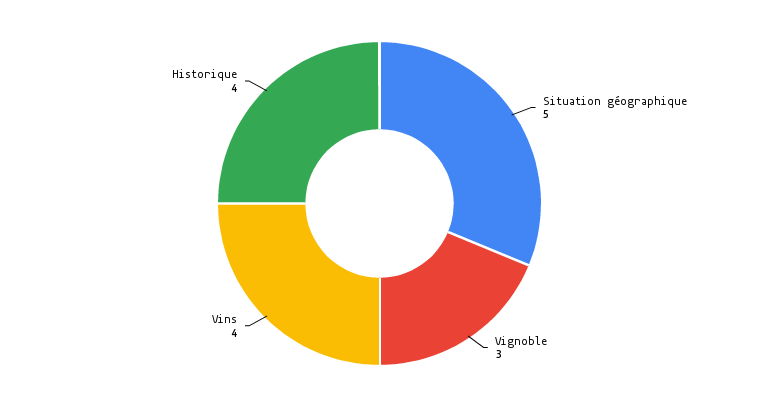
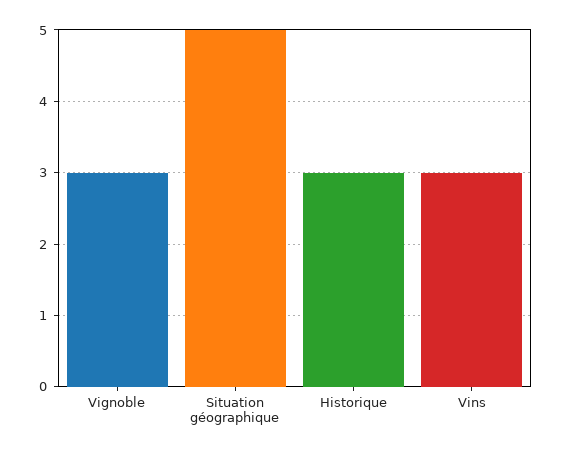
Vins: 4 -> 3
Historique: 4 -> 3

